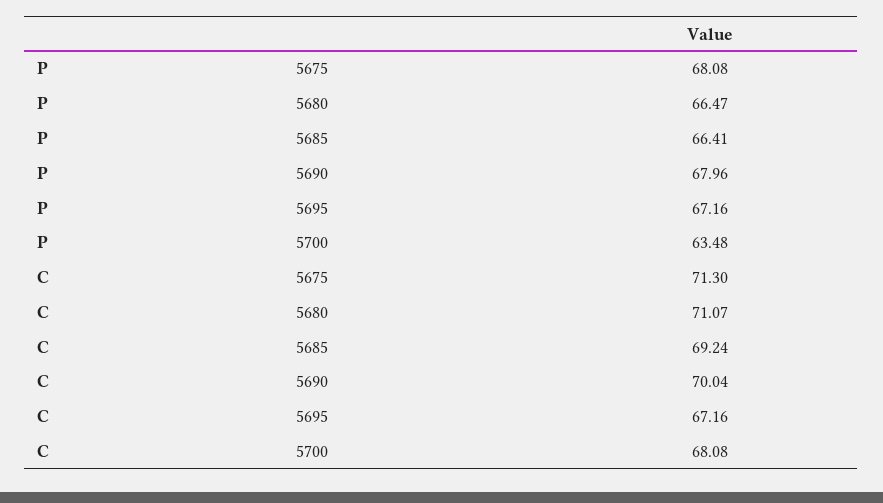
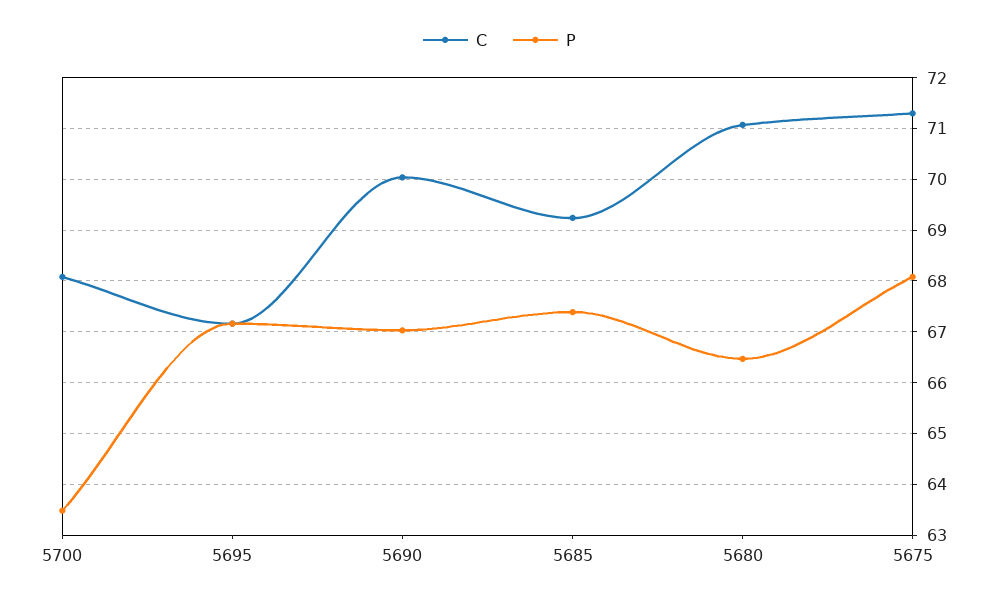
P, 5685: 66.41 -> 67.4
P, 5690: 67.96 -> 67

